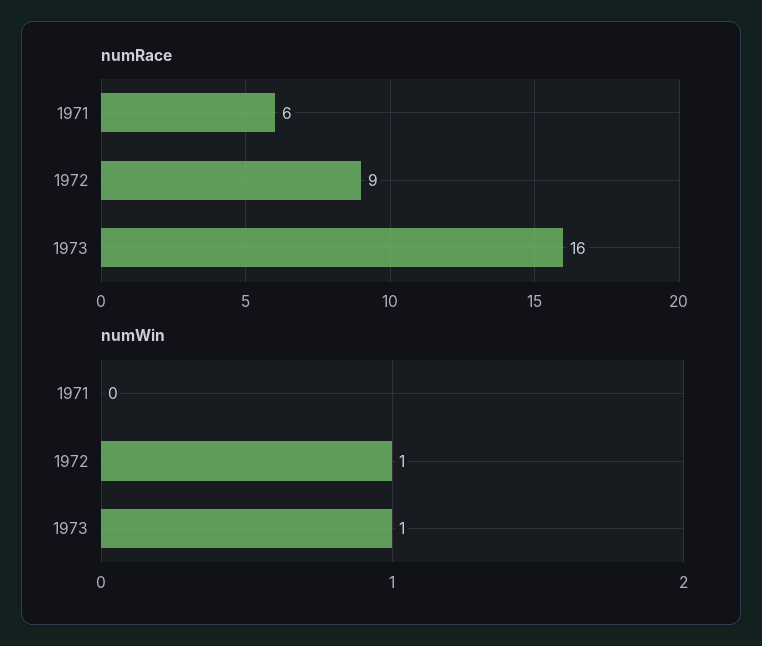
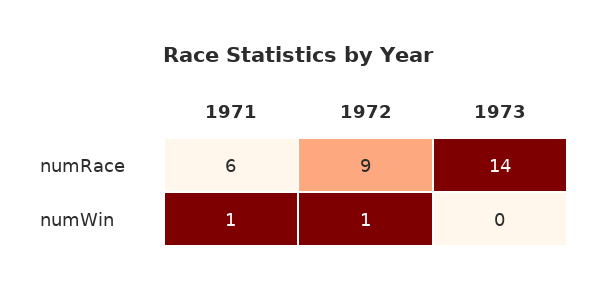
numRace, 1973: 16 -> 14
numWin, 1971: 0 -> 1
numWin, 1973: 1 -> 0

